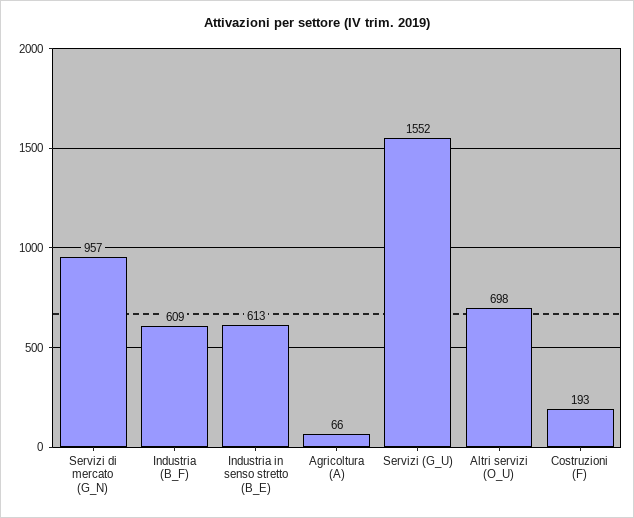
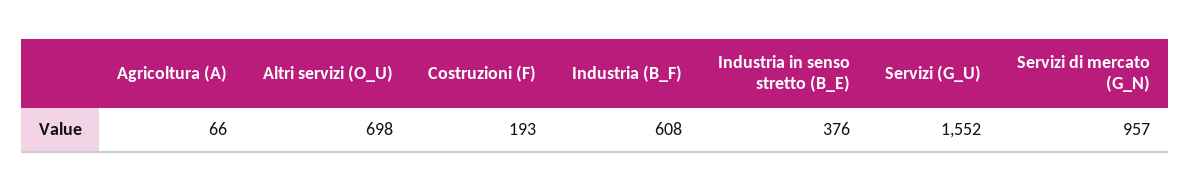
Industria (B_F): 609 -> 608
Industria in senso stretto (B_E): 613 -> 376

